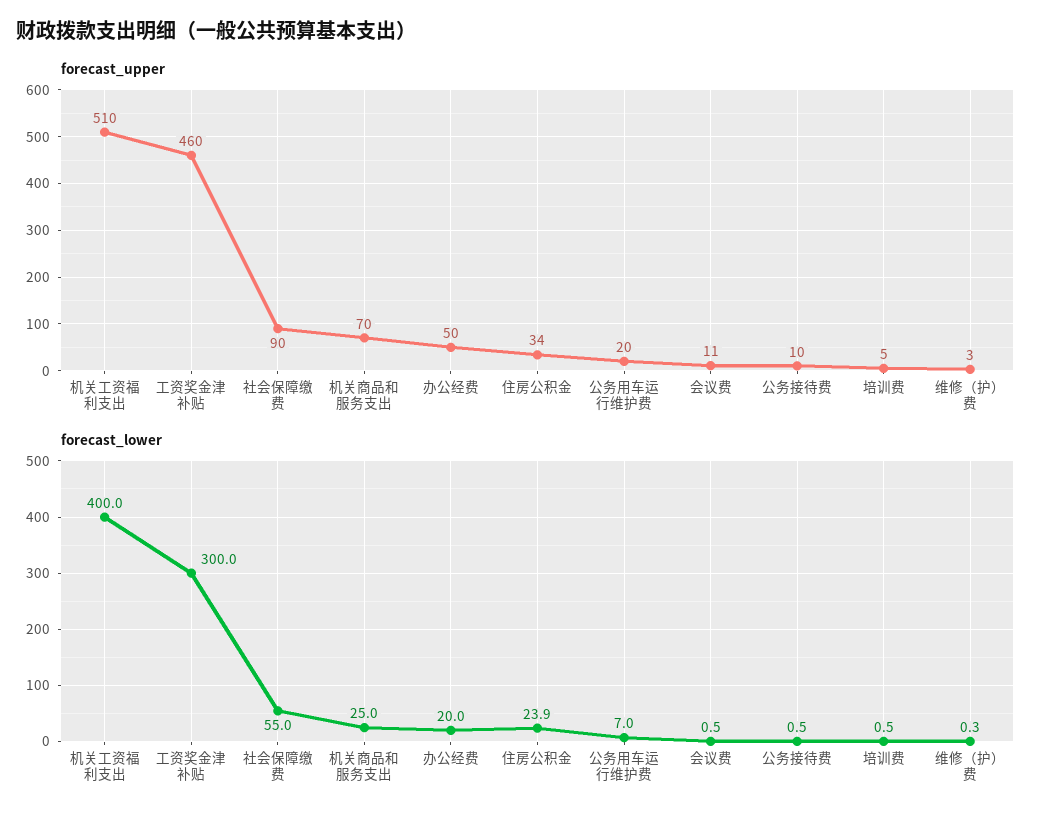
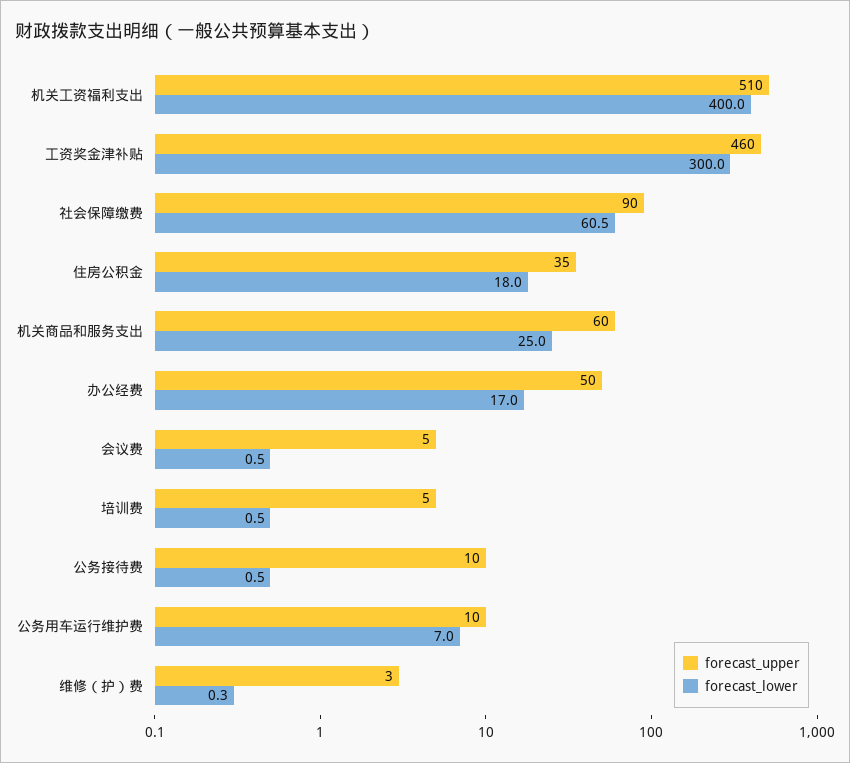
forecast_upper, 机关商品和服务支出: 70 -> 60
forecast_upper, 住房公积金: 34 -> 35
forecast_upper, 公务用车运行维护费: 20 -> 10
forecast_upper, 会议费: 11 -> 5
forecast_lower, 社会保障缴费: 55 -> 60.5
forecast_lower, 办公经费: 20 -> 17
forecast_lower, 住房公积金: 23.9 -> 18

